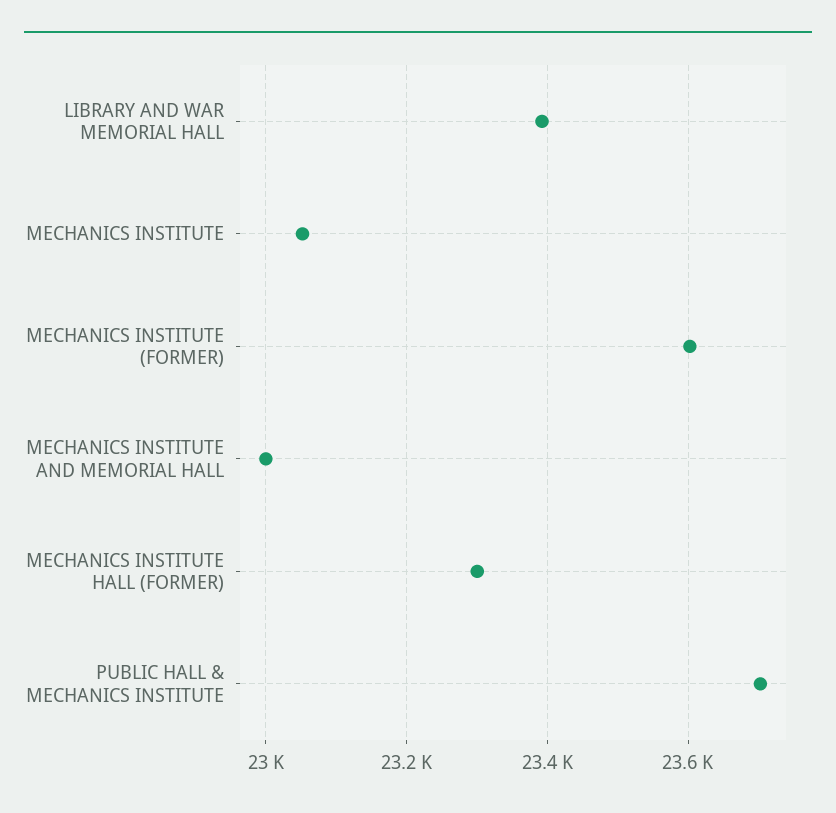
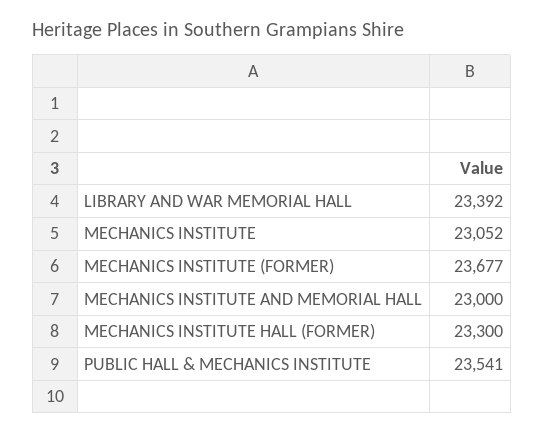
MECHANICS INSTITUTE (FORMER): 23600 -> 23677
PUBLIC HALL & MECHANICS INSTITUTE: 23700 -> 23541

